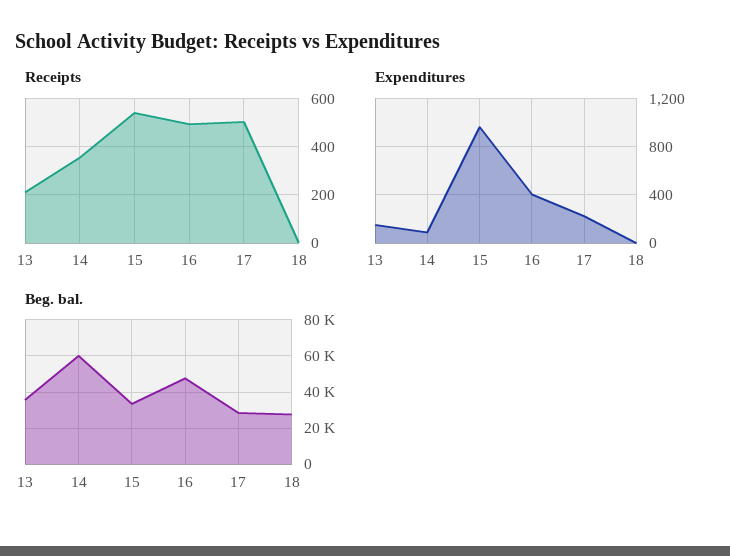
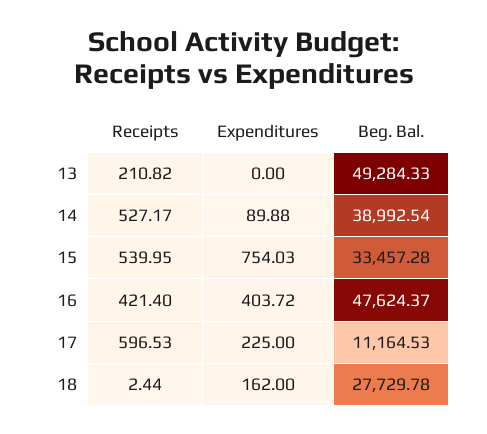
Receipts, 14: 350 -> 527.17
Receipts, 16: 500 -> 421.4
Receipts, 17: 500 -> 596.53
Expenditures, 13: 150 -> 0
Expenditures, 15: 950 -> 754.03
Expenditures, 18: 0 -> 162
Beg. bal., 13: 35000 -> 49284.33
Beg. bal., 14: 60000 -> 38992.54
Beg. bal., 17: 30000 -> 11164.53

